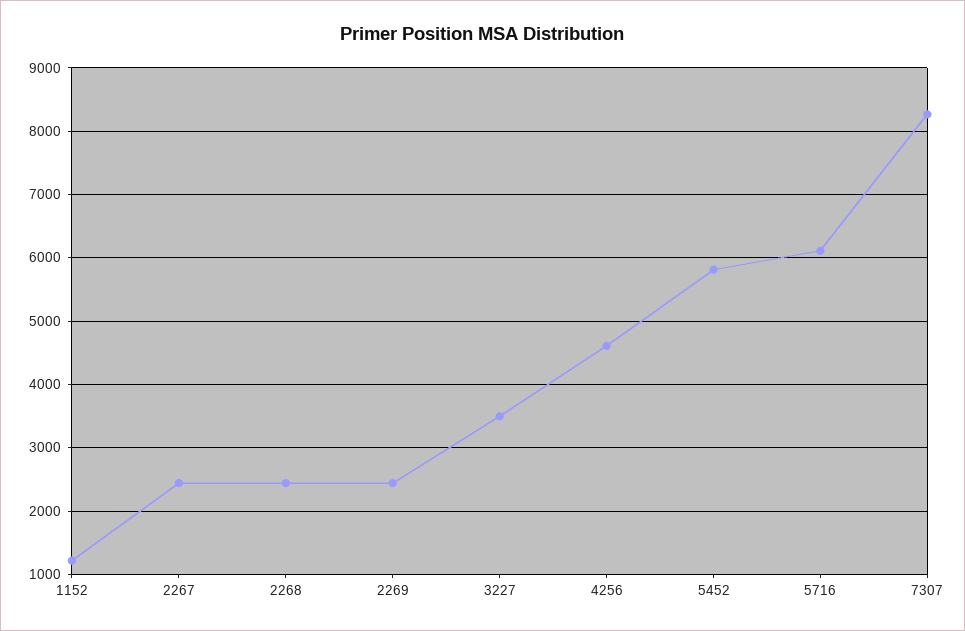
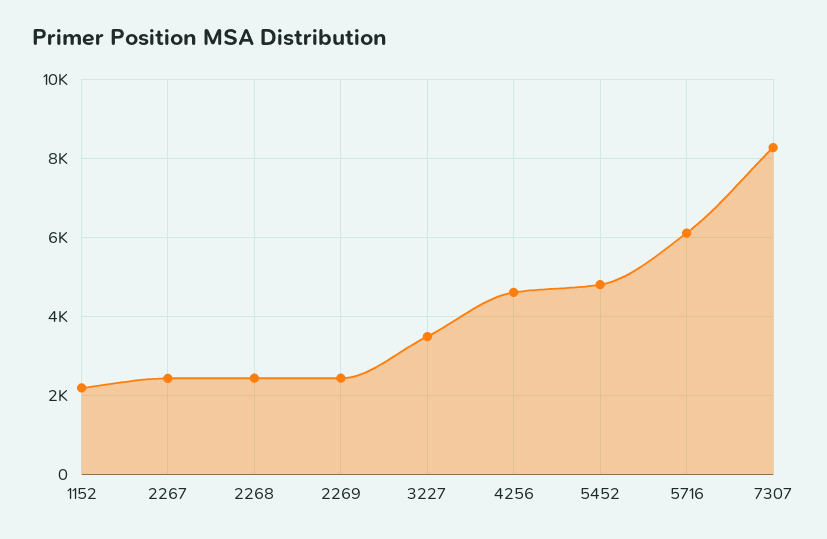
1152: 1200 -> 2200
5452: 5800 -> 4800

